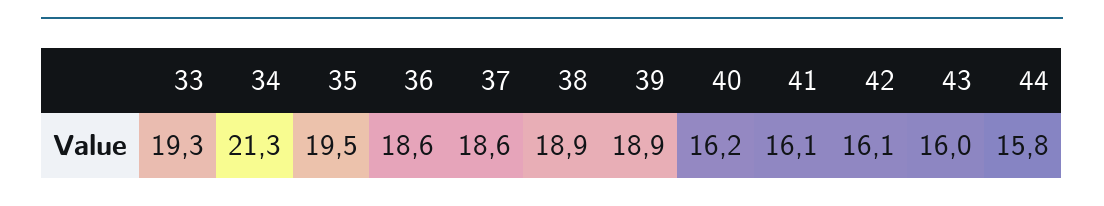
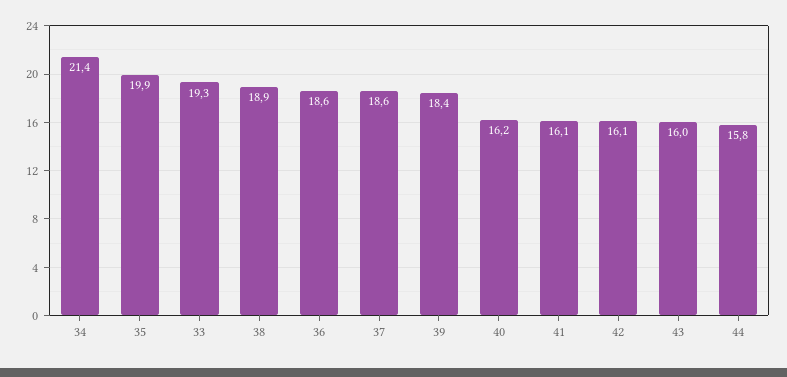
34: 21.3 -> 21.4
35: 19.5 -> 19.9
39: 18.9 -> 18.4

